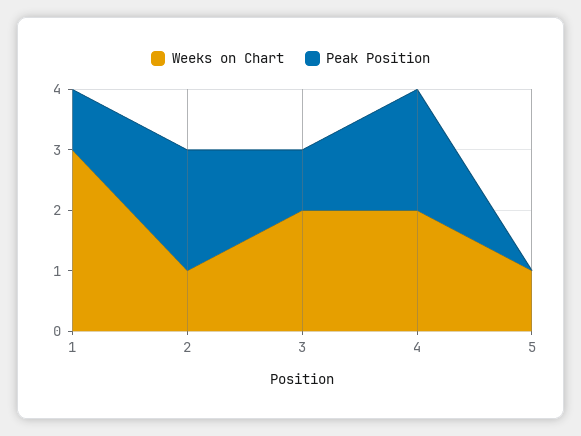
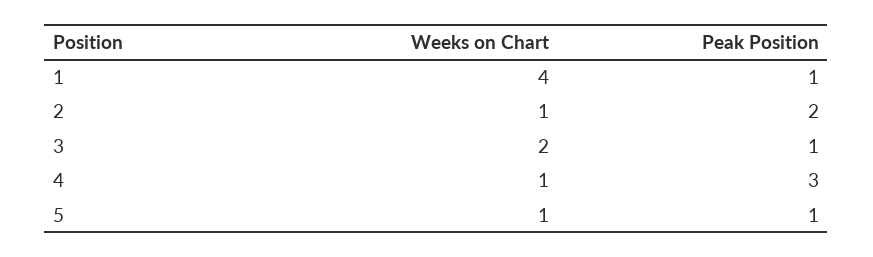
Weeks on Chart, 1: 3 -> 4
Weeks on Chart, 4: 2 -> 1
Peak Position, 4: 2 -> 3
Peak Position, 5: 0 -> 1

